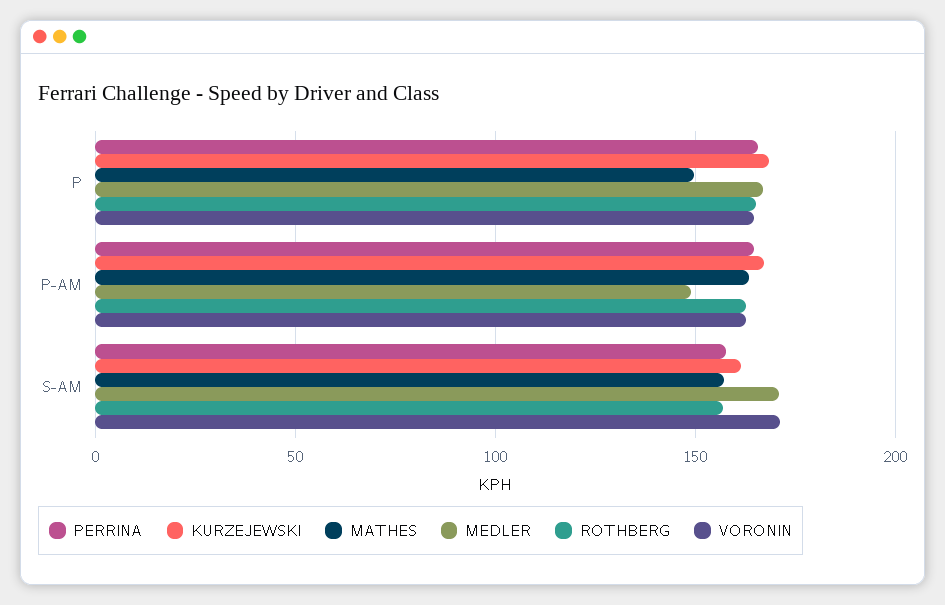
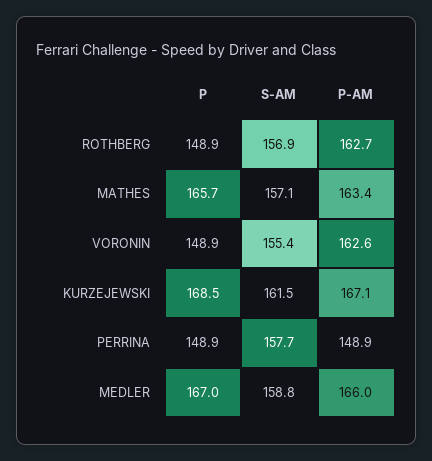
PERRINA, P: 165 -> 148.9
MATHES, P: 150 -> 165.7
ROTHBERG, P: 165 -> 148.9
VORONIN, P: 165 -> 148.9
PERRINA, P-AM: 165 -> 148.9
MEDLER, P-AM: 150 -> 166
MEDLER, S-AM: 170 -> 158.8
VORONIN, S-AM: 170 -> 155.4

